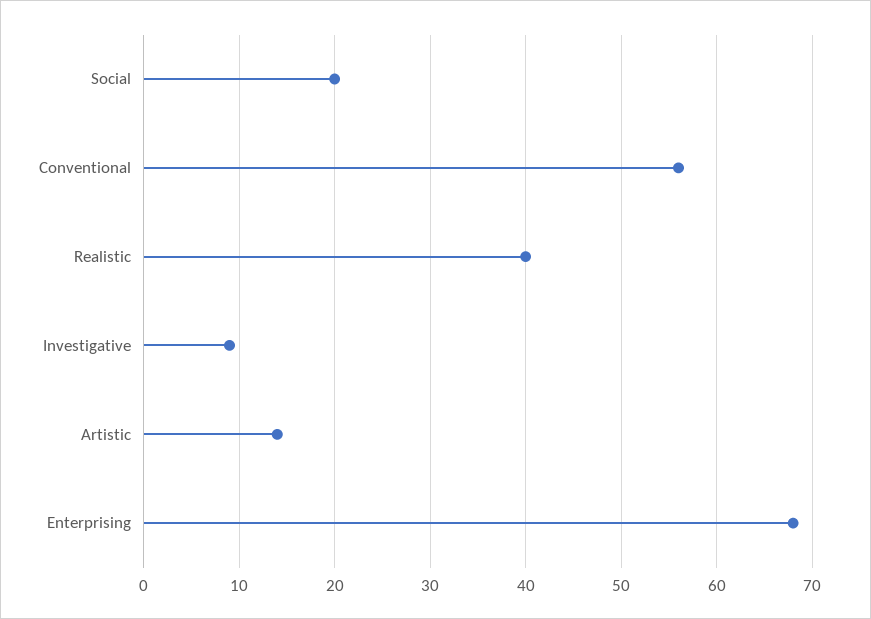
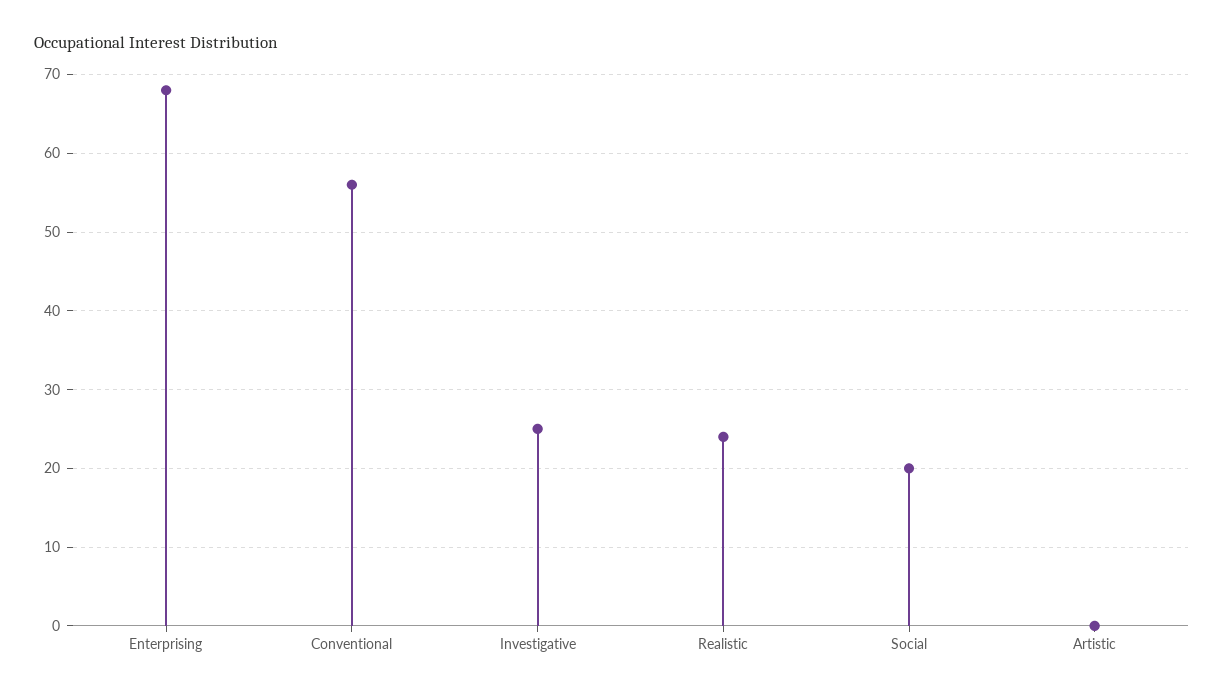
Realistic: 40 -> 24
Investigative: 9 -> 25
Artistic: 14 -> 0

